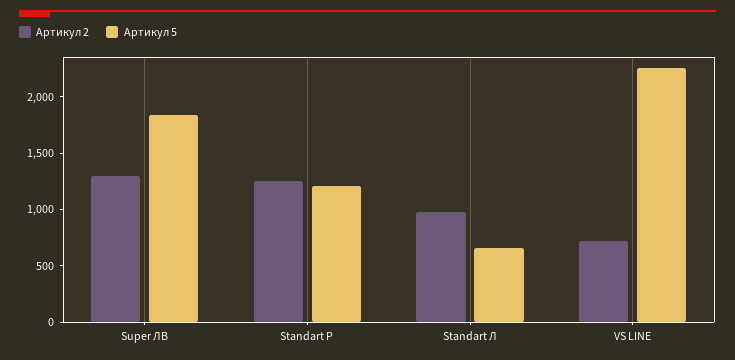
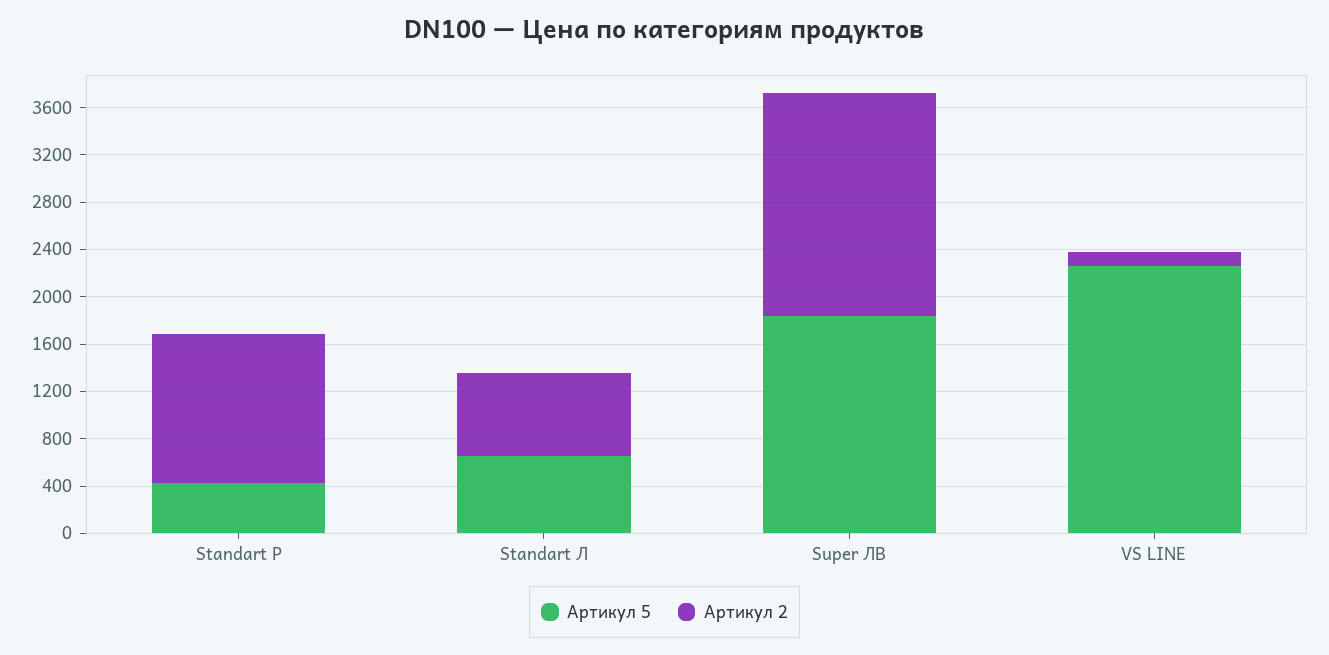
Артикул 2, Super ЛВ: 1300 -> 1900
Артикул 5, Standart P: 1200 -> 400
Артикул 2, Standart Л: 1000 -> 700
Артикул 2, VS LINE: 700 -> 100

